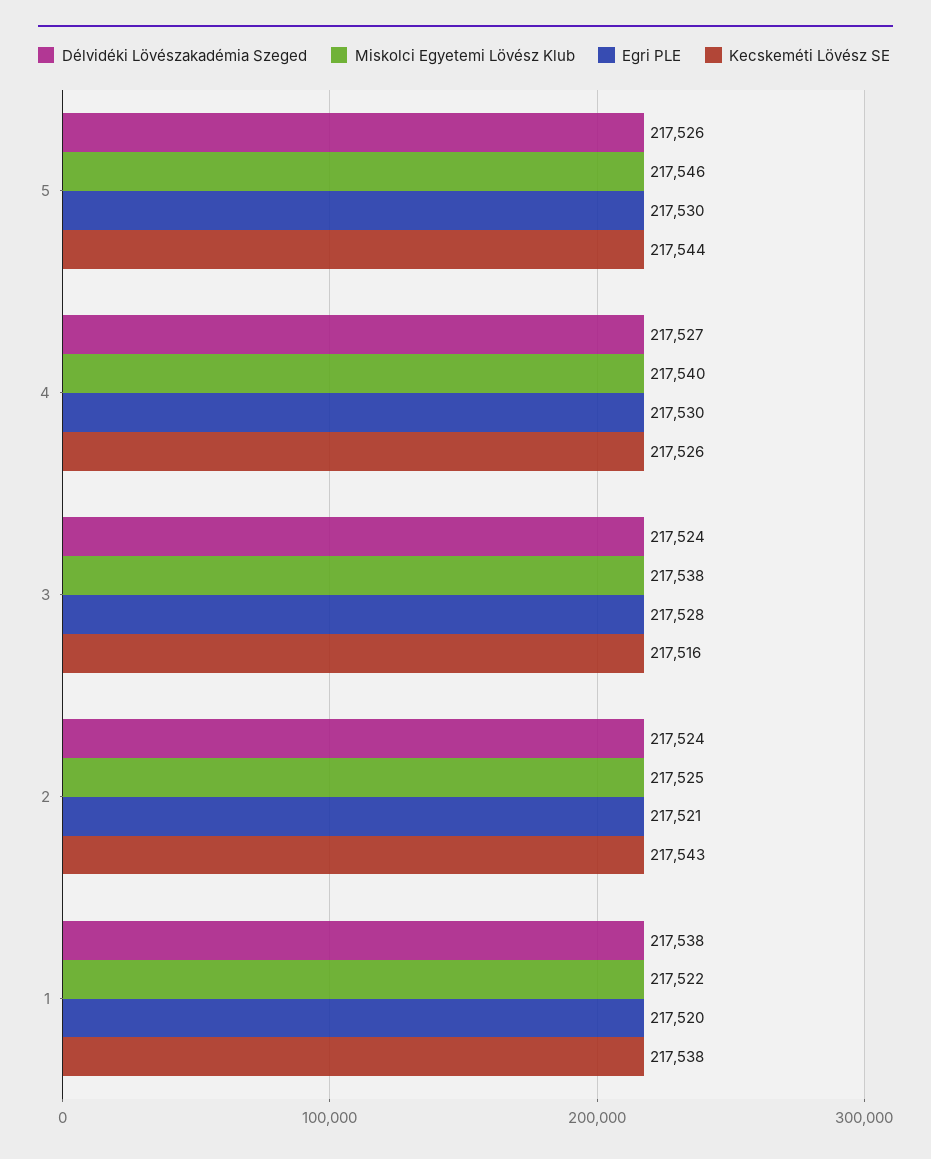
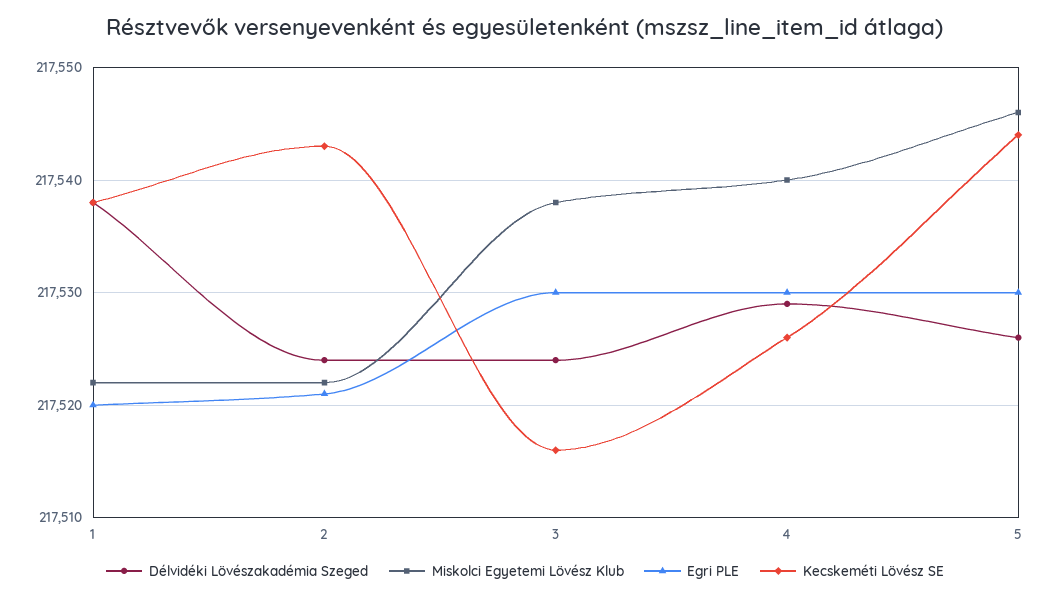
Délvidéki Lövészakadémia Szeged, 4: 217527 -> 217529
Egri PLE, 3: 217528 -> 217530
Miskolci Egyetemi Lövész Klub, 2: 217525 -> 217522

